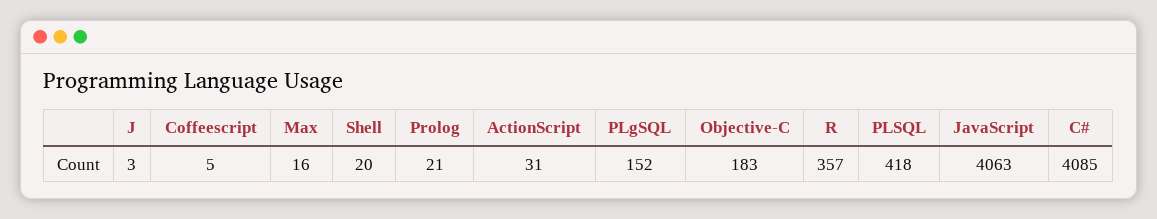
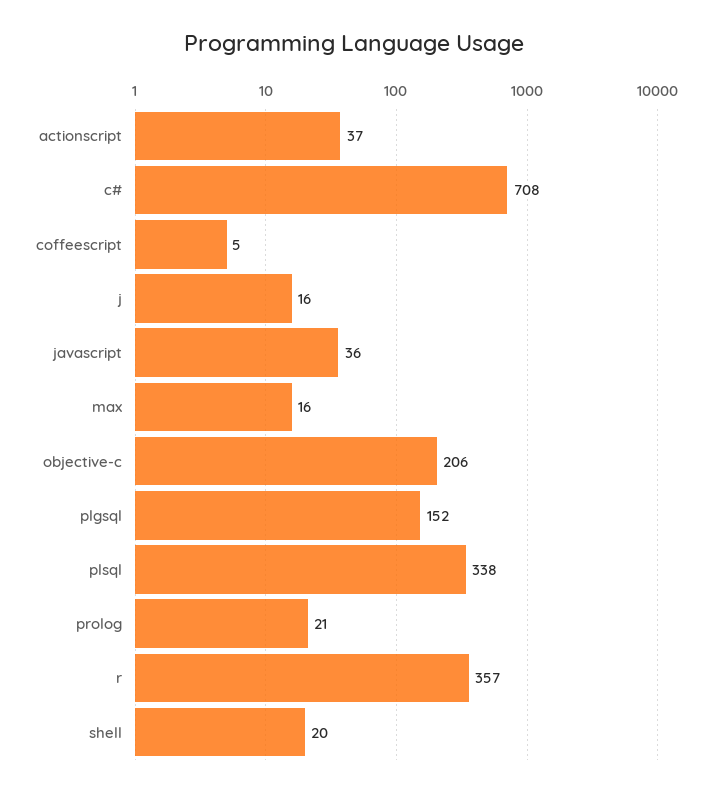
J: 3 -> 16
ActionScript: 31 -> 37
Objective-C: 183 -> 206
PLSQL: 418 -> 338
JavaScript: 4063 -> 36
C#: 4085 -> 708

